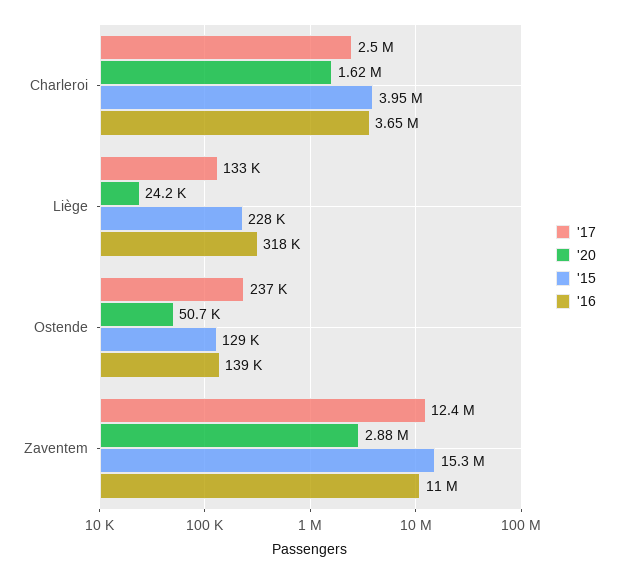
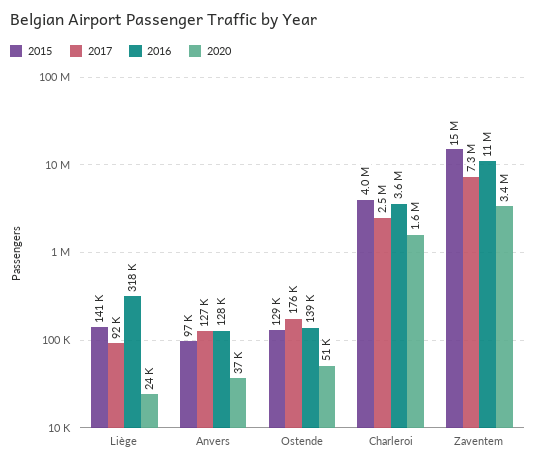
'17, Liège: 133000 -> 92000
'15, Liège: 228000 -> 141000
'17, Ostende: 237000 -> 176000
'17, Zaventem: 12400000 -> 7300000
'20, Zaventem: 2880000 -> 3400000
'15, Anvers: none -> 97000
'17, Anvers: none -> 127000
'16, Anvers: none -> 128000
'20, Anvers: none -> 37000

